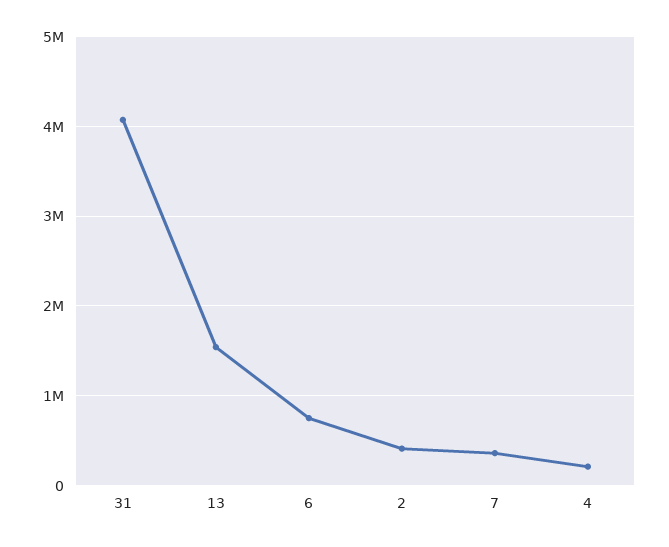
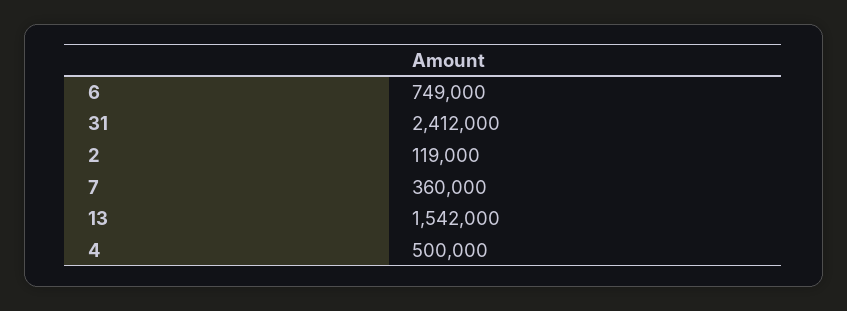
31: 4100000 -> 2412000
2: 400000 -> 119000
4: 200000 -> 500000

